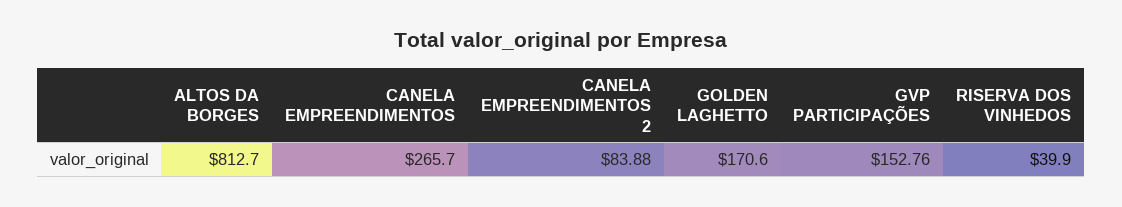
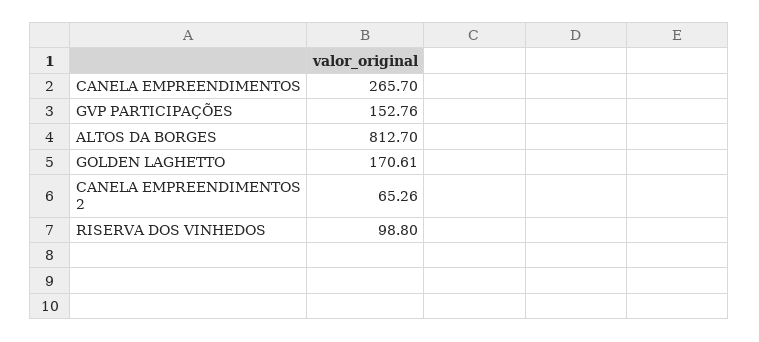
CANELA EMPREENDIMENTOS 2: 83.88 -> 65.26
GOLDEN LAGHETTO: 170.6 -> 170.61
RISERVA DOS VINHEDOS: 39.9 -> 98.8

